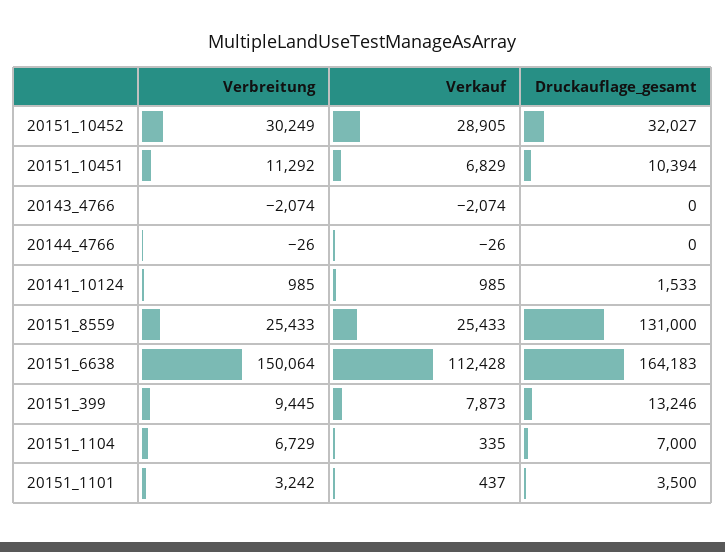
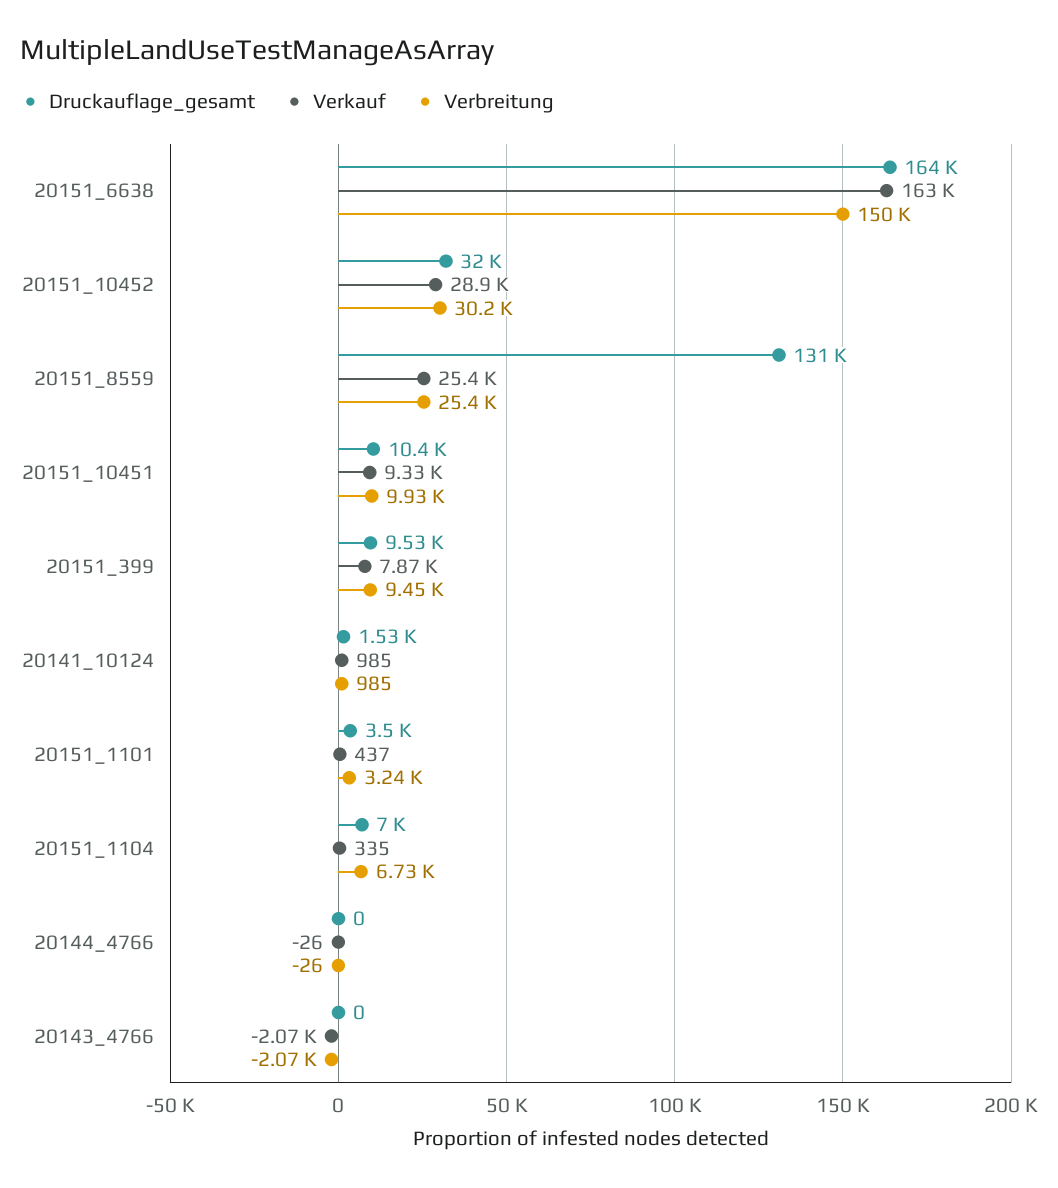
Verbreitung, 20151_10451: 11292 -> 9930
Verkauf, 20151_10451: 6829 -> 9330
Verkauf, 20151_6638: 112428 -> 163000
Druckauflage_gesamt, 20151_399: 13246 -> 9530

